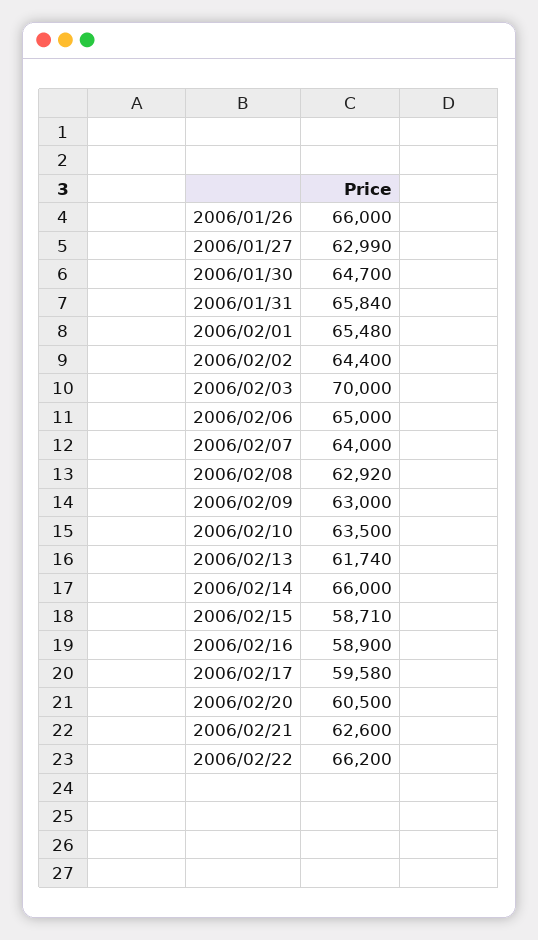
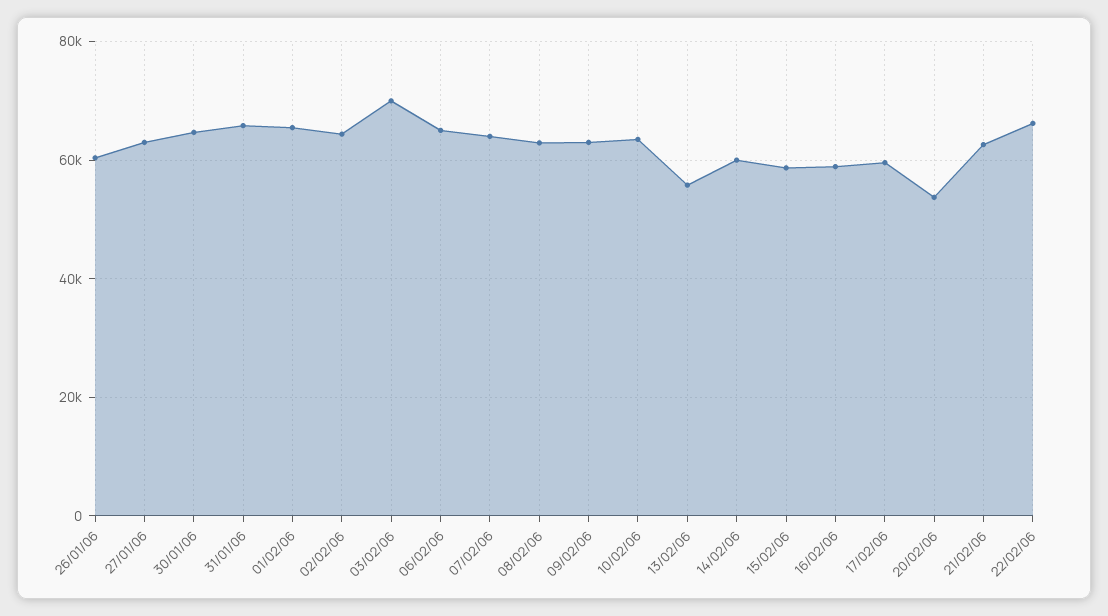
2006/01/26: 66000 -> 60000
2006/02/13: 61740 -> 56000
2006/02/14: 66000 -> 60000
2006/02/20: 60500 -> 54000

